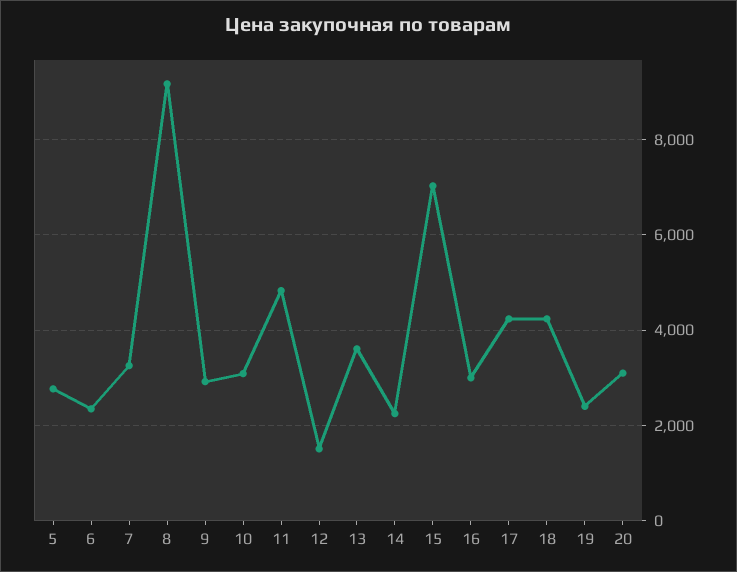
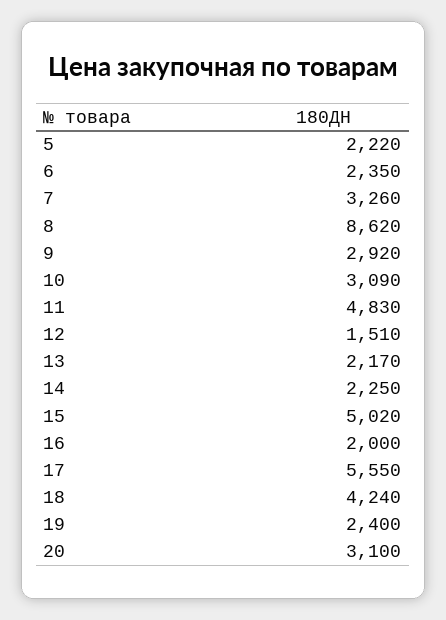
5: 2800 -> 2220
8: 9200 -> 8620
13: 3600 -> 2170
15: 7000 -> 5020
16: 3000 -> 2000
17: 4200 -> 5550

